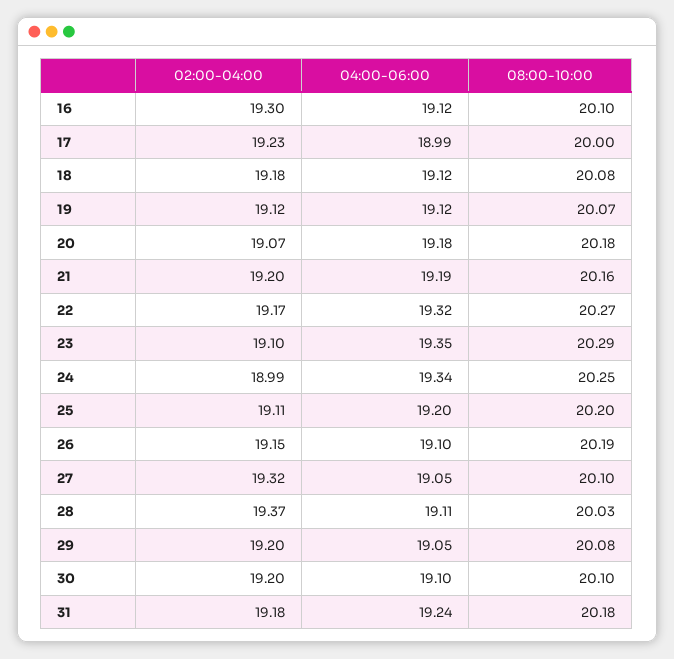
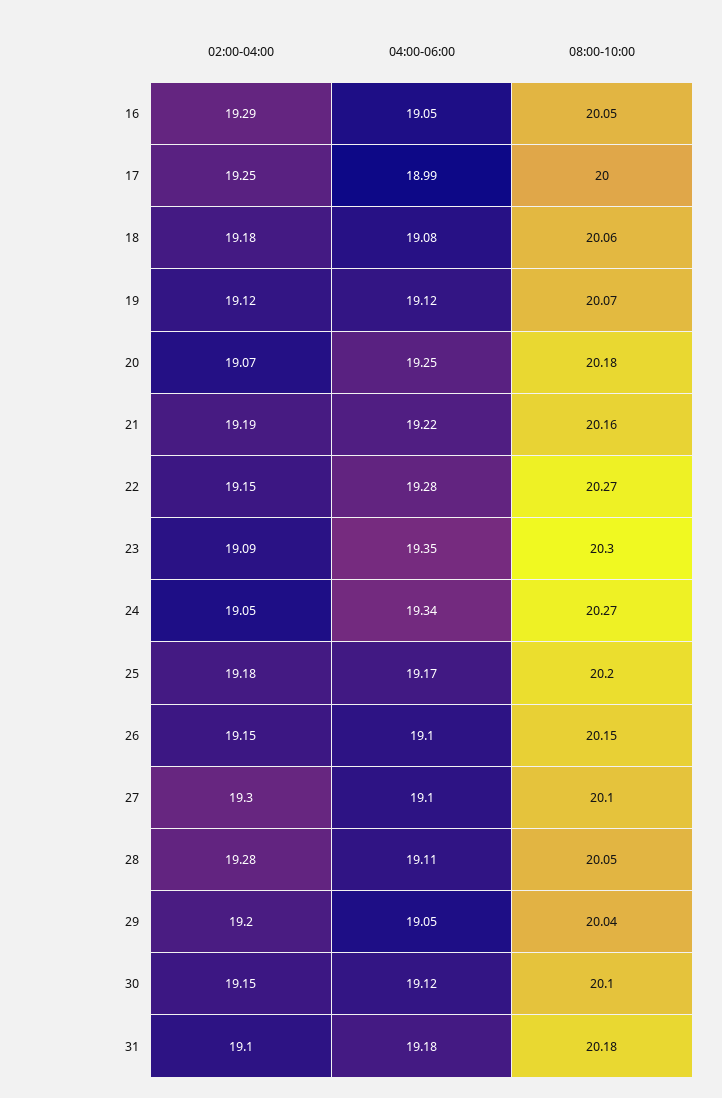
02:00-04:00, 16: 19.3 -> 19.29
04:00-06:00, 16: 19.12 -> 19.05
08:00-10:00, 16: 20.1 -> 20.05
02:00-04:00, 17: 19.23 -> 19.25
04:00-06:00, 18: 19.12 -> 19.08
08:00-10:00, 18: 20.08 -> 20.06
04:00-06:00, 20: 19.18 -> 19.25
02:00-04:00, 21: 19.2 -> 19.19
04:00-06:00, 21: 19.19 -> 19.22
02:00-04:00, 22: 19.17 -> 19.15
04:00-06:00, 22: 19.32 -> 19.28
02:00-04:00, 23: 19.1 -> 19.09
08:00-10:00, 23: 20.29 -> 20.3
02:00-04:00, 24: 18.99 -> 19.05
08:00-10:00, 24: 20.25 -> 20.27
02:00-04:00, 25: 19.11 -> 19.18
04:00-06:00, 25: 19.2 -> 19.17
08:00-10:00, 26: 20.19 -> 20.15
02:00-04:00, 27: 19.32 -> 19.3
04:00-06:00, 27: 19.05 -> 19.1
02:00-04:00, 28: 19.37 -> 19.28
08:00-10:00, 28: 20.03 -> 20.05
08:00-10:00, 29: 20.08 -> 20.04
02:00-04:00, 30: 19.2 -> 19.15
04:00-06:00, 30: 19.1 -> 19.12
02:00-04:00, 31: 19.18 -> 19.1
04:00-06:00, 31: 19.24 -> 19.18

